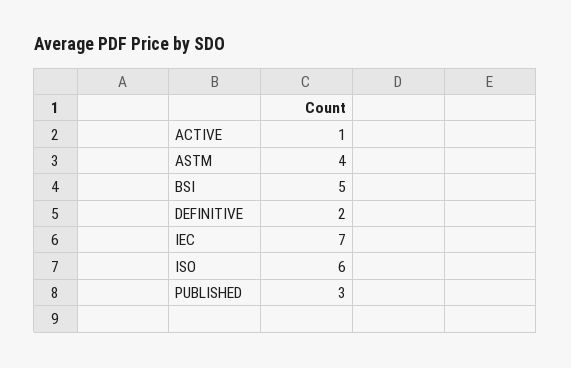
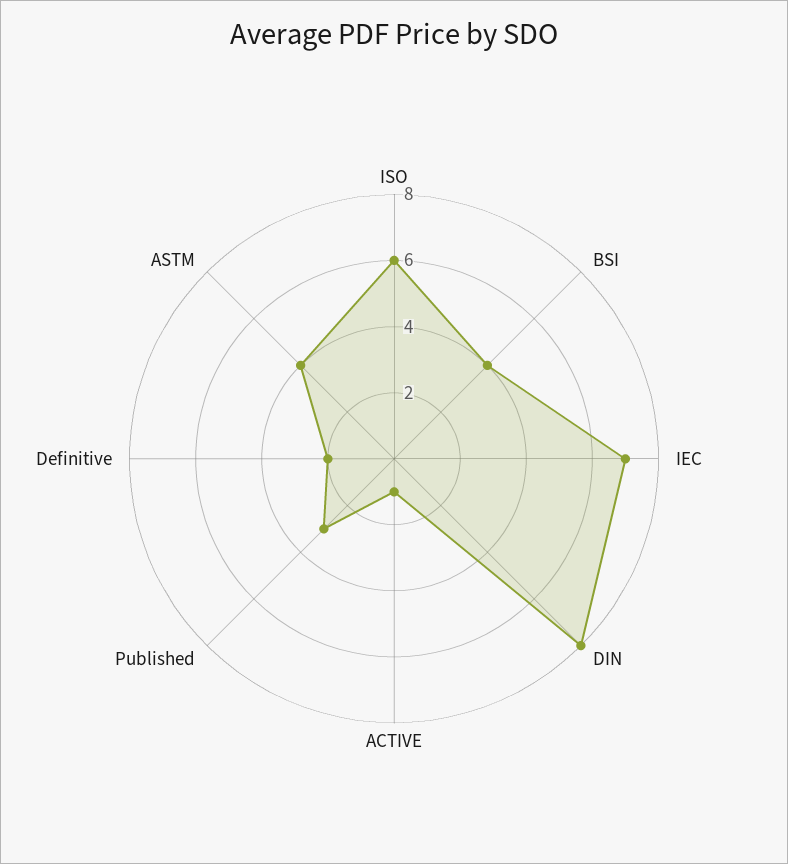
BSI: 5 -> 4
DIN: none -> 8

